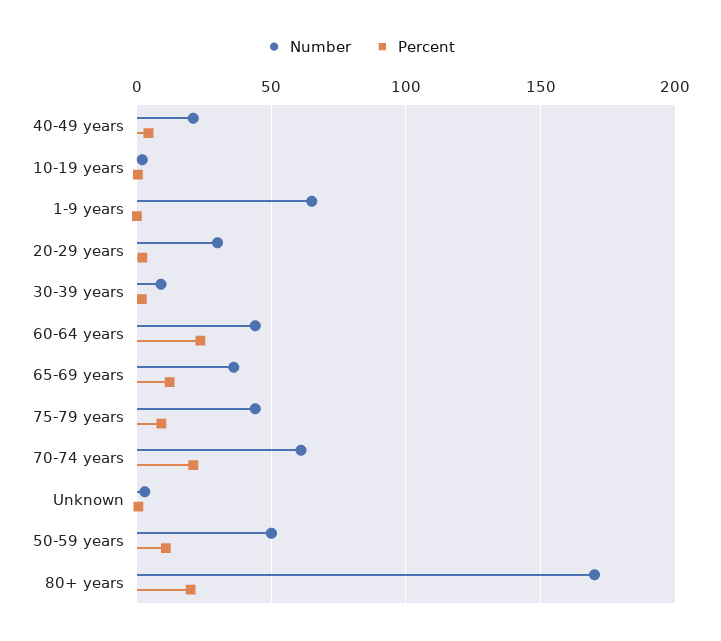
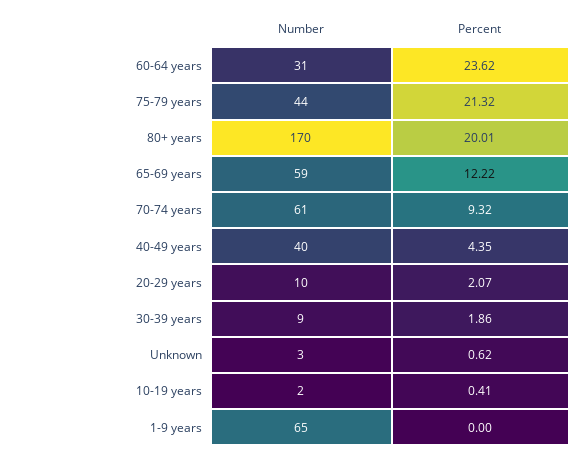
Number, 40-49 years: 20 -> 40
Number, 20-29 years: 30 -> 10
Number, 60-64 years: 45 -> 31
Number, 65-69 years: 35 -> 59
Percent, 75-79 years: 10 -> 21.32
Percent, 70-74 years: 20 -> 9.32
Number, 50-59 years: 50 -> none
Percent, 50-59 years: 10 -> none

